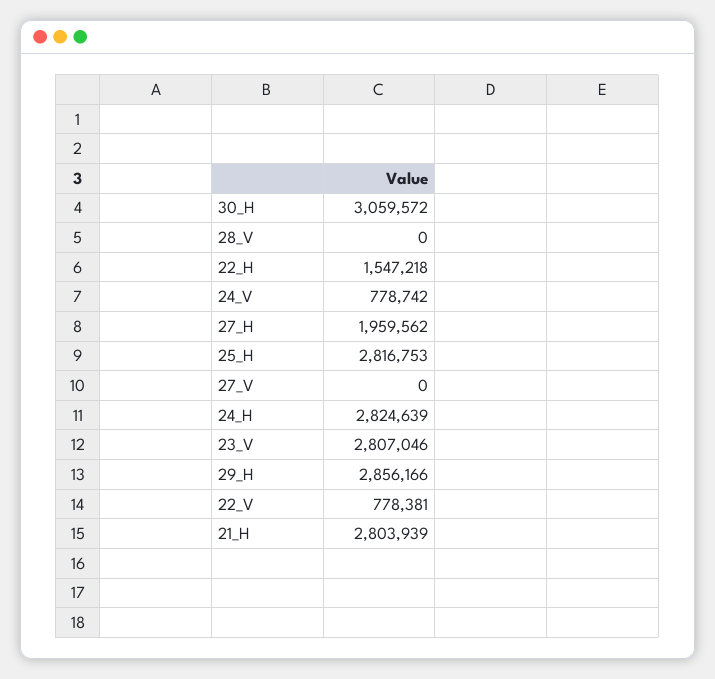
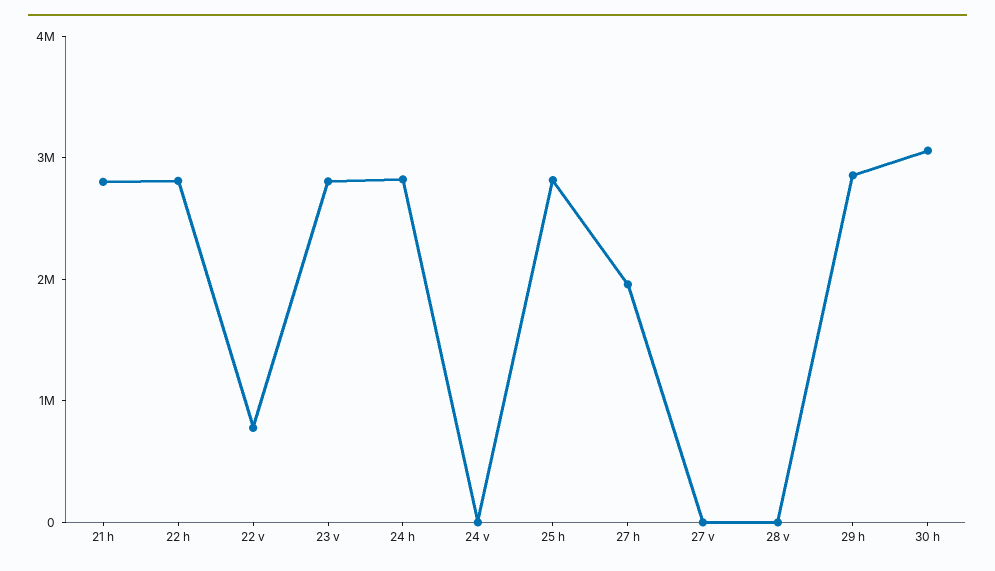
22_H: 1547218 -> 2800000
24_V: 778742 -> 0

